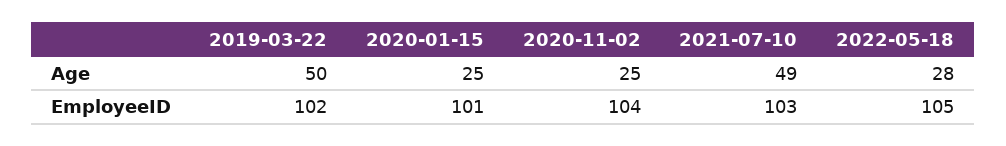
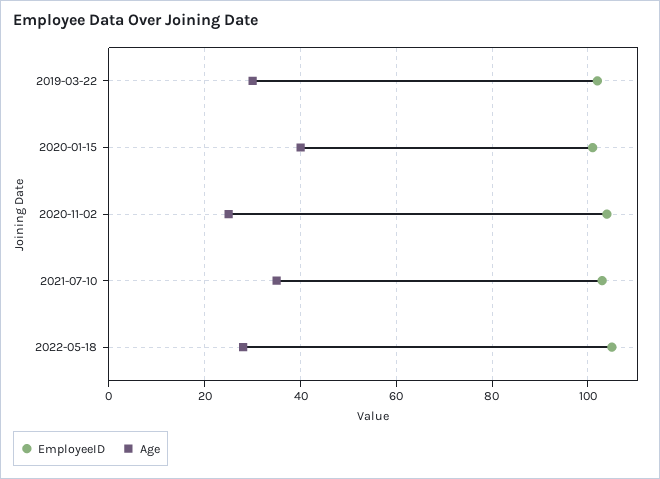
Age, 2019-03-22: 50 -> 30
Age, 2020-01-15: 25 -> 40
Age, 2021-07-10: 49 -> 35

